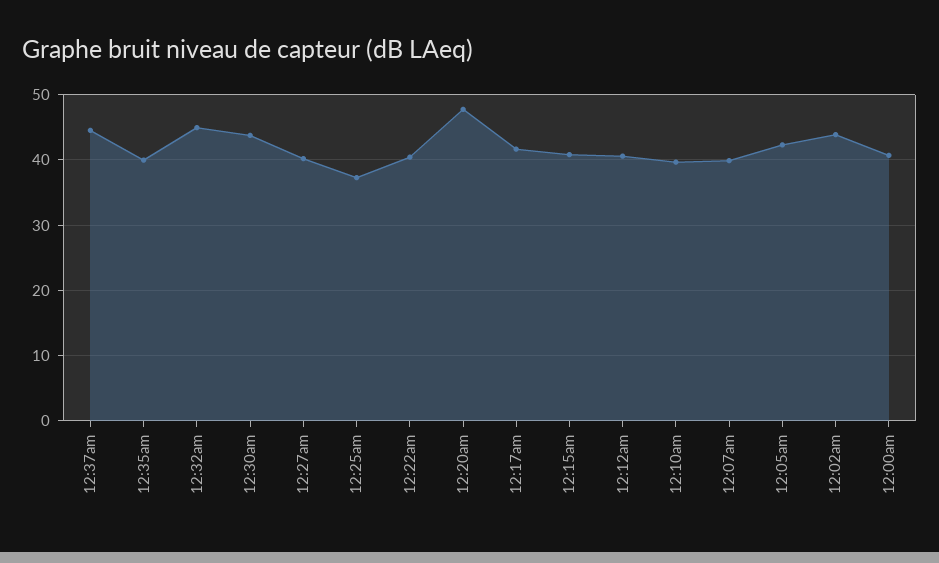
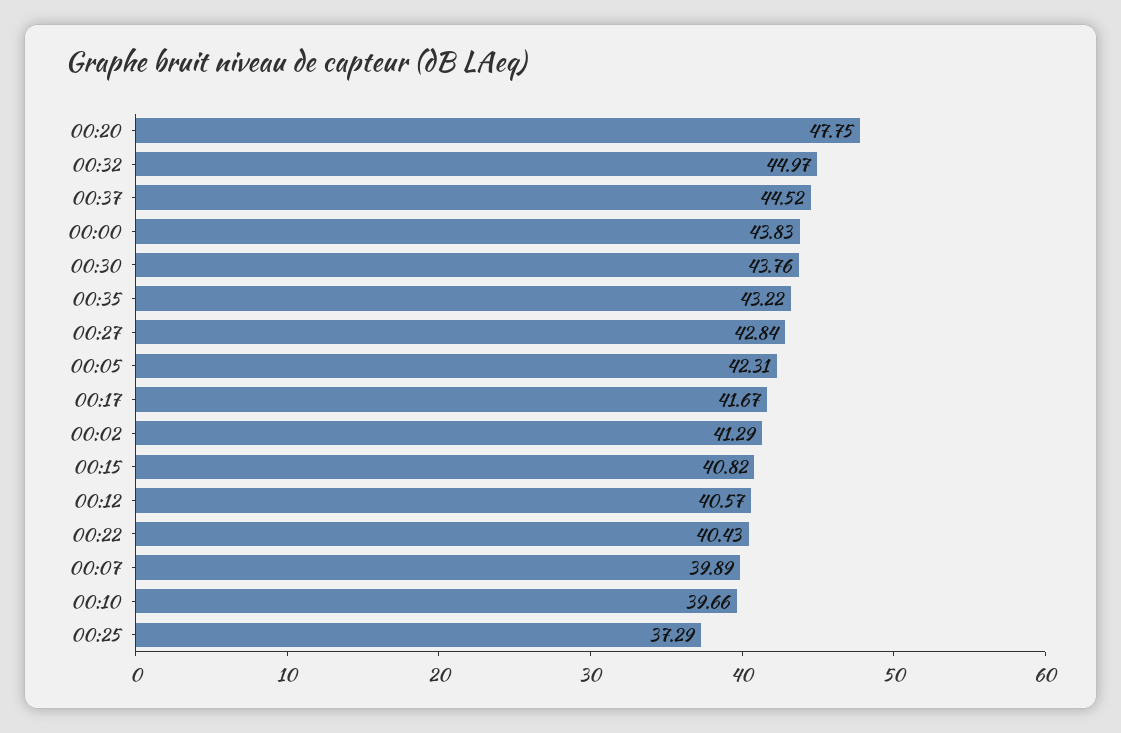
12:35am: 40 -> 43.22
12:27am: 40 -> 42.84
12:02am: 44 -> 41.29
12:00am: 41 -> 43.83

